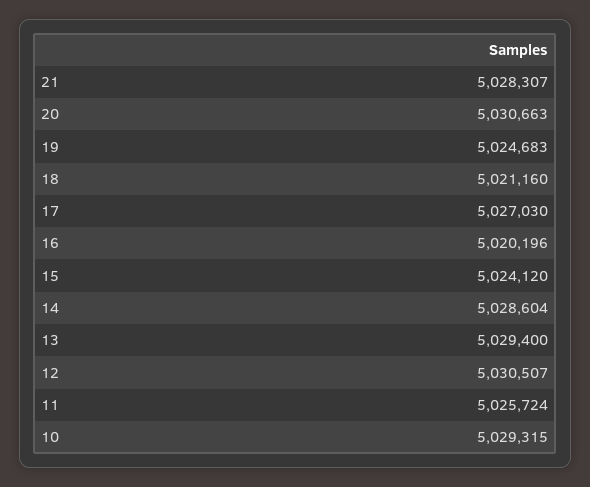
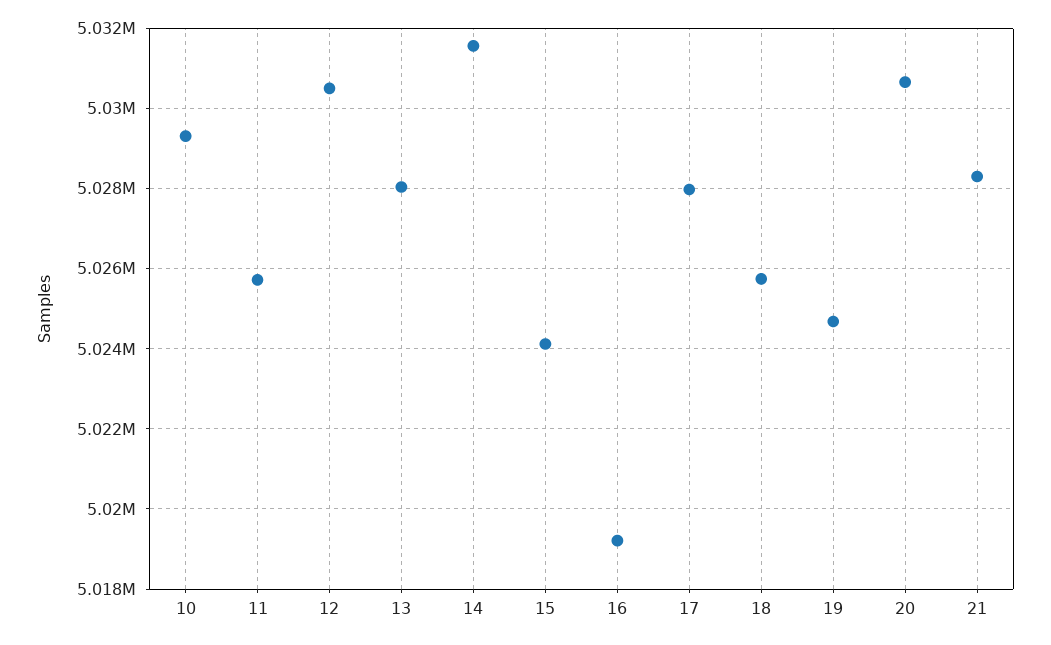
18: 5021160 -> 5025800
17: 5027030 -> 5028000
16: 5020196 -> 5019200
14: 5028604 -> 5031600
13: 5029400 -> 5028000

